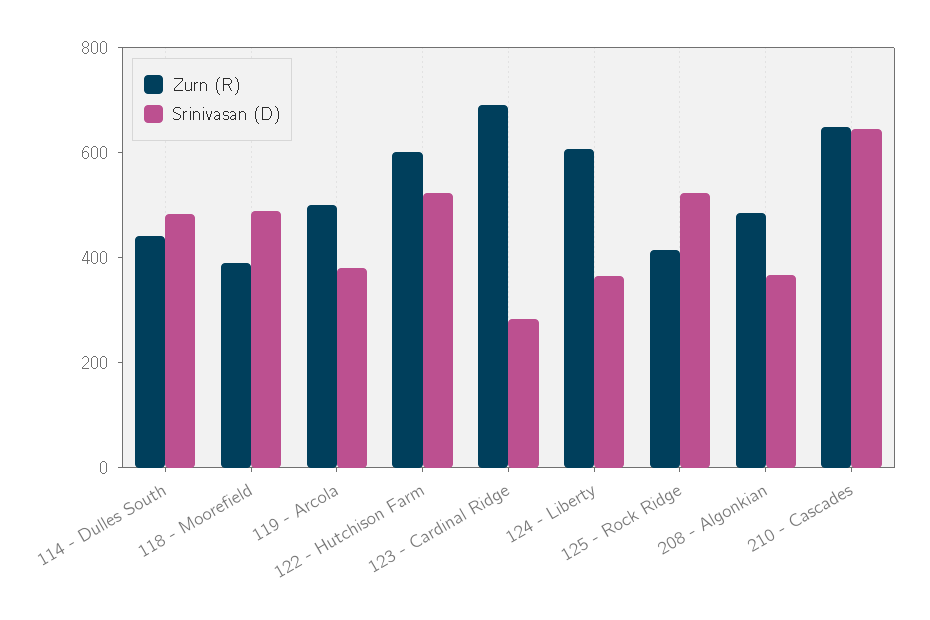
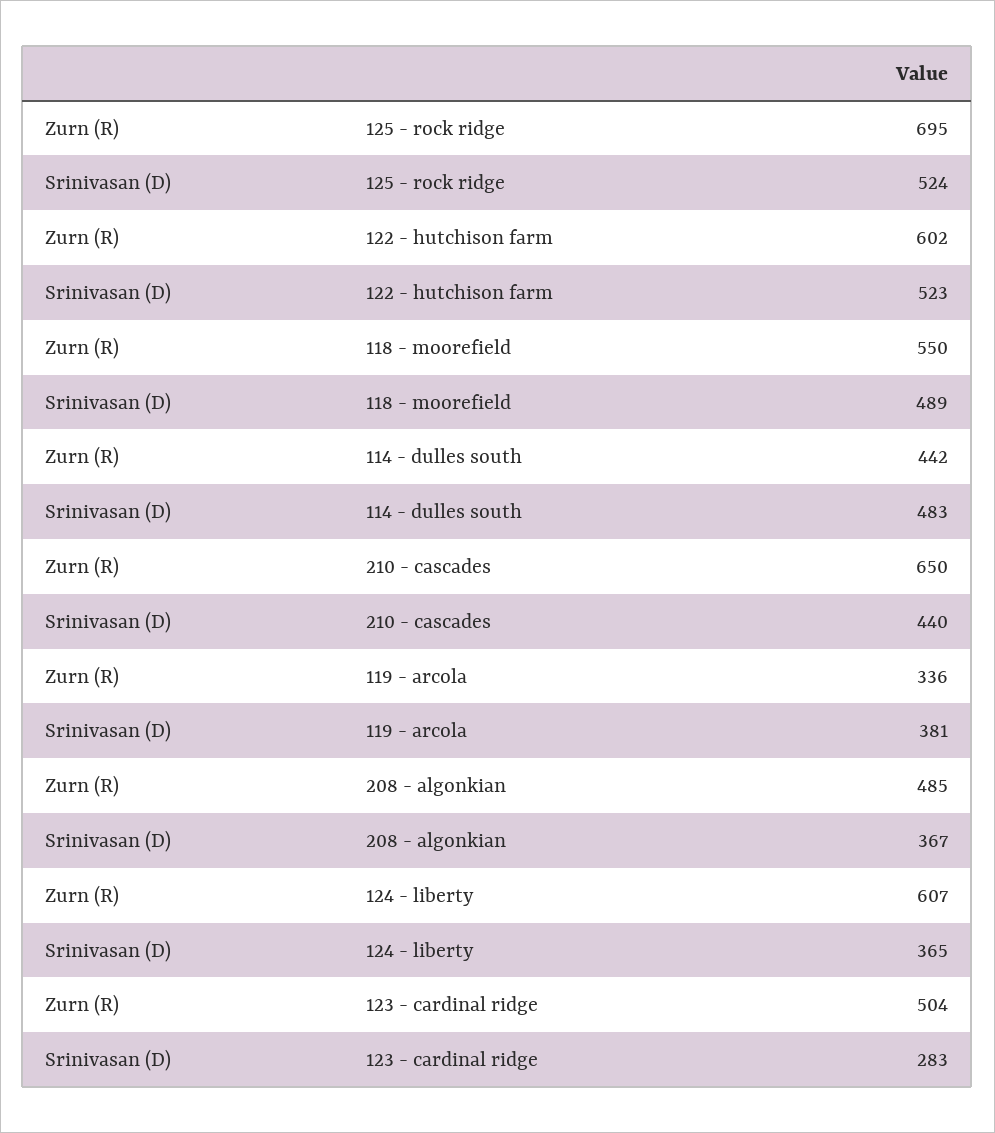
Zurn (R), 118 - Moorefield: 400 -> 550
Zurn (R), 119 - Arcola: 500 -> 336
Zurn (R), 123 - Cardinal Ridge: 700 -> 504
Zurn (R), 125 - Rock Ridge: 400 -> 695
Srinivasan (D), 210 - Cascades: 650 -> 440

